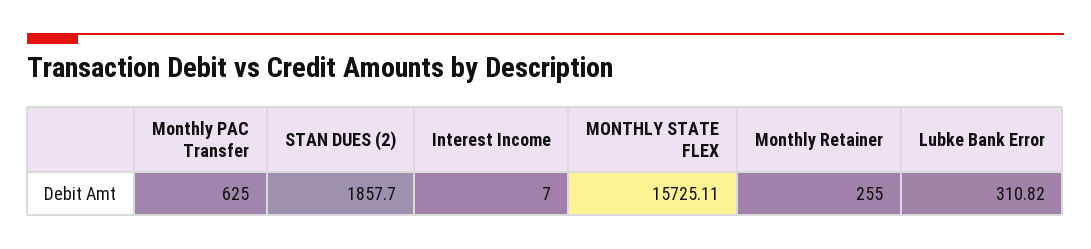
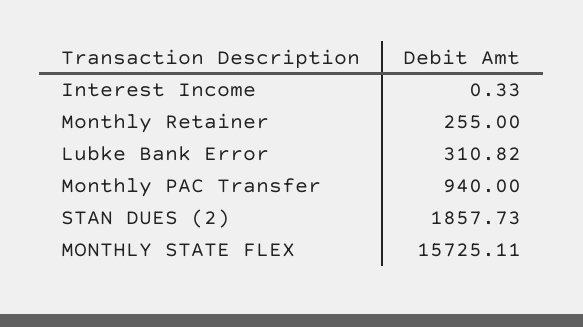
Monthly PAC Transfer: 625 -> 940
STAN DUES (2): 1857.7 -> 1857.73
Interest Income: 7 -> 0.33

